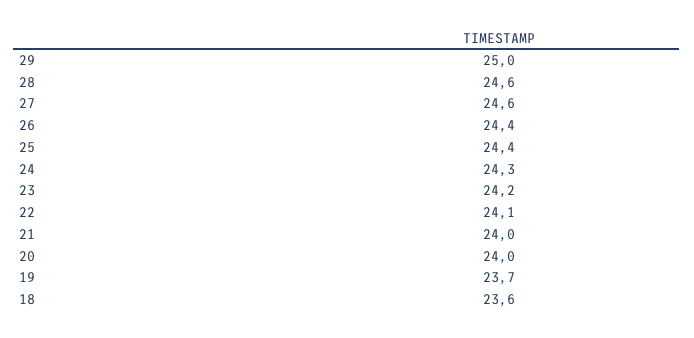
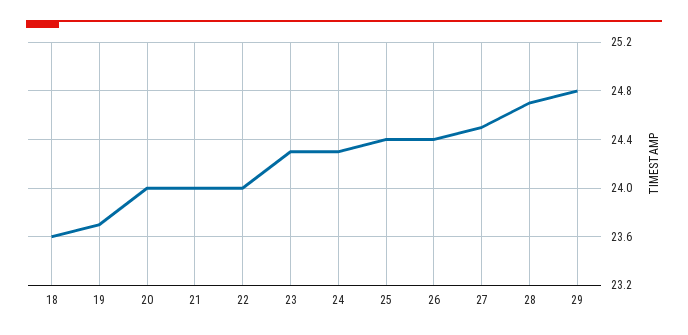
29: 25 -> 24.8
28: 24.6 -> 24.7
27: 24.6 -> 24.5
23: 24.2 -> 24.3
22: 24.1 -> 24

